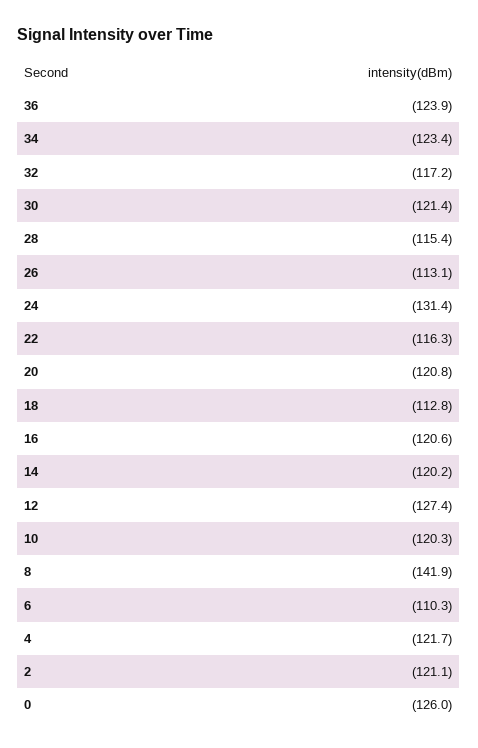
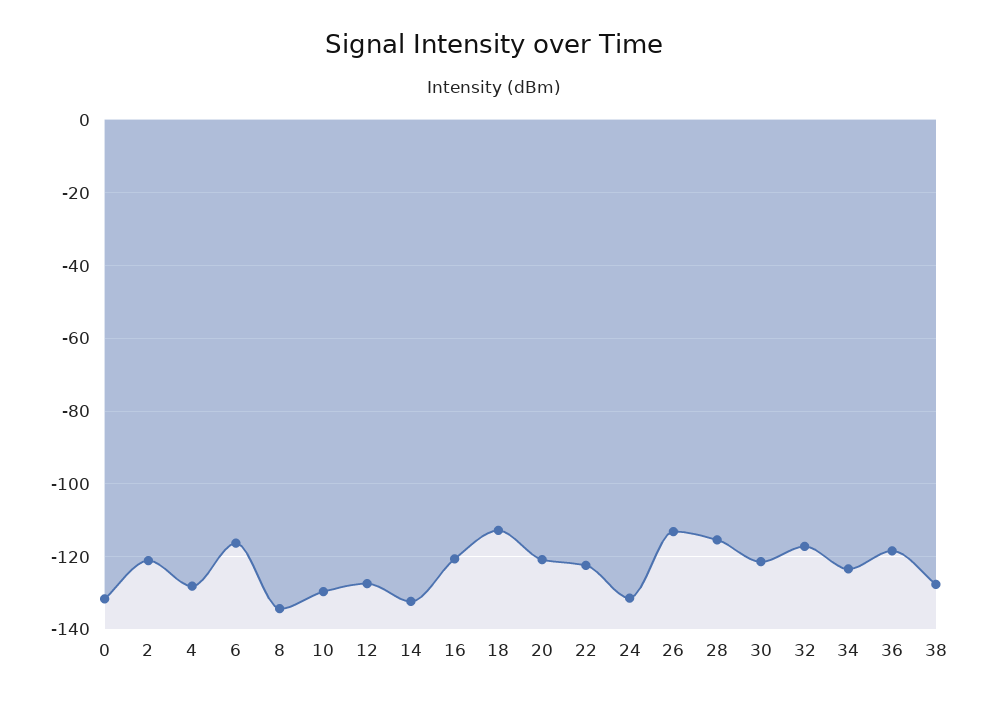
36: -123.9 -> -118
22: -116.3 -> -122
14: -120.2 -> -132
10: -120.3 -> -130
8: -141.9 -> -134
6: -110.3 -> -116
4: -121.7 -> -128
0: -126 -> -132
38: none -> -128

